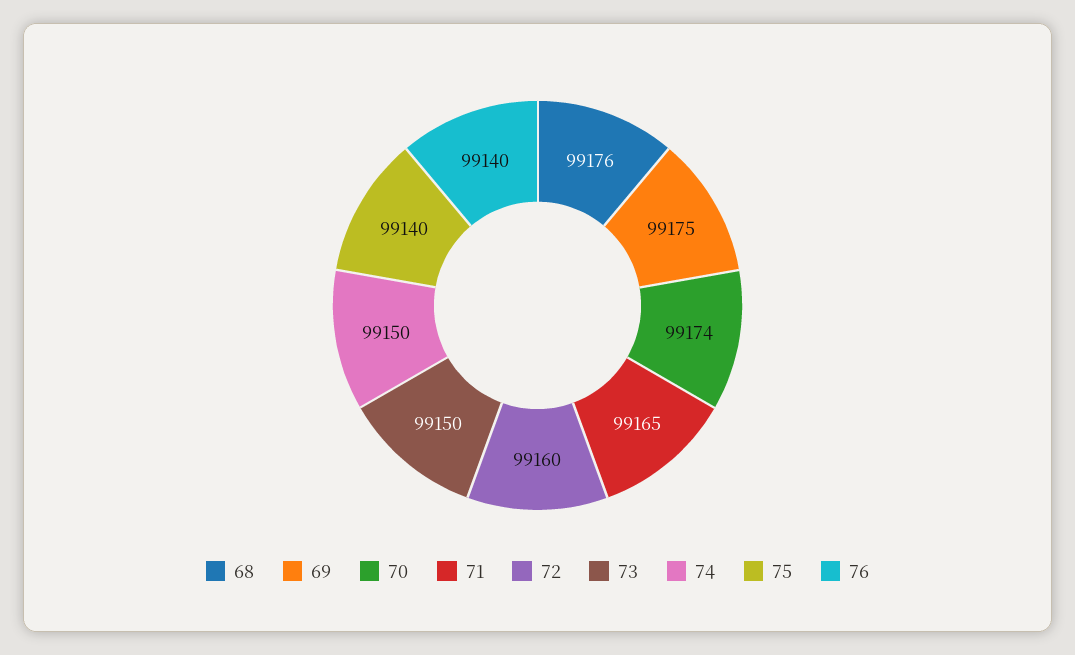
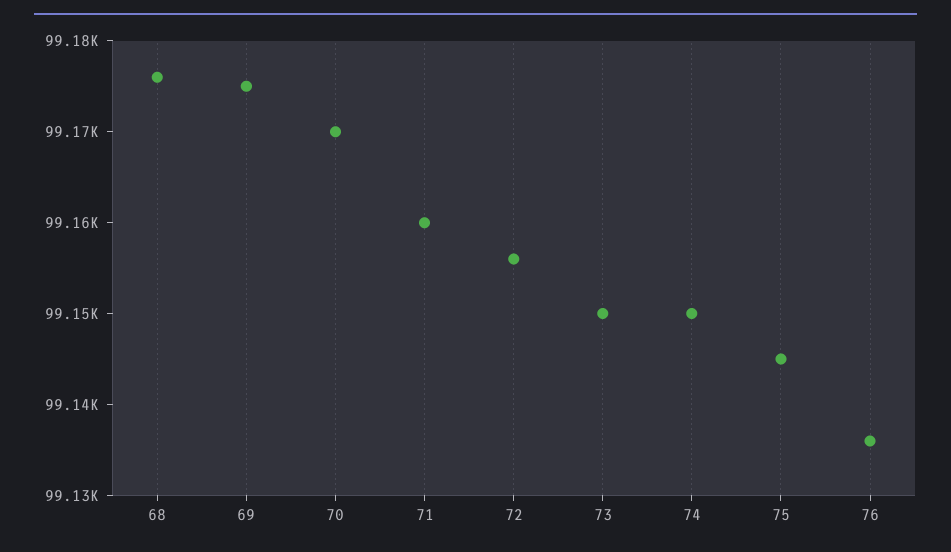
70: 99174 -> 99170
71: 99165 -> 99160
72: 99160 -> 99156
75: 99140 -> 99145
76: 99140 -> 99136

